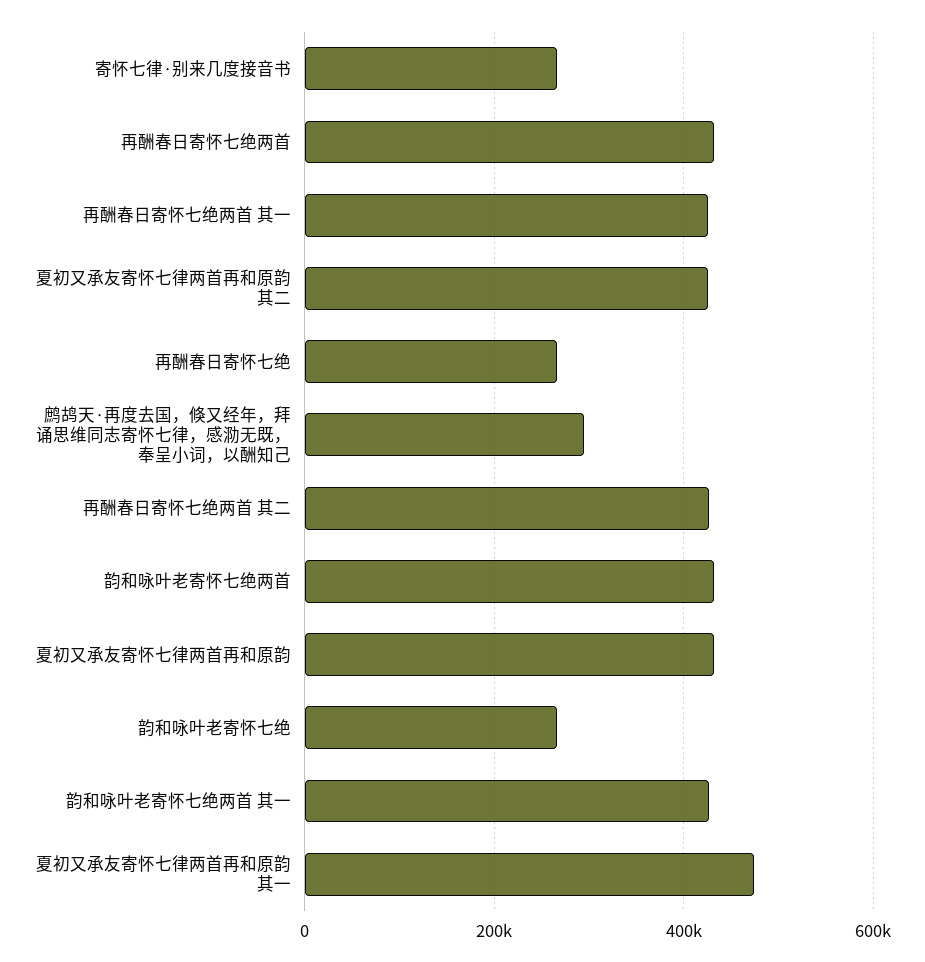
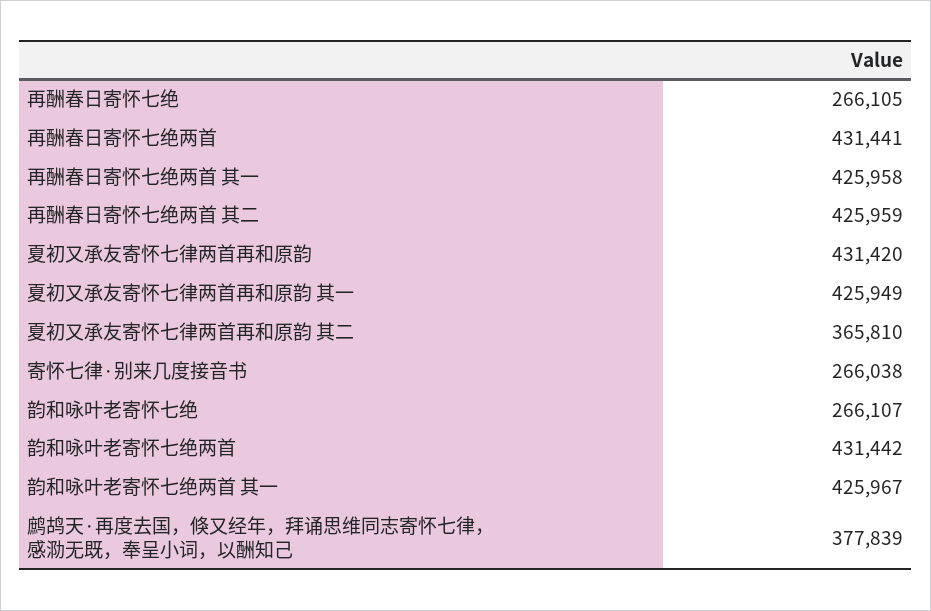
夏初又承友寄怀七律两首再和原韵 其二: 420000 -> 365810
鹧鸪天·再度去国，倏又经年，拜诵思维同志寄怀七律，感泐无既，奉呈小词，以酬知己: 300000 -> 377839
夏初又承友寄怀七律两首再和原韵 其一: 480000 -> 425949

